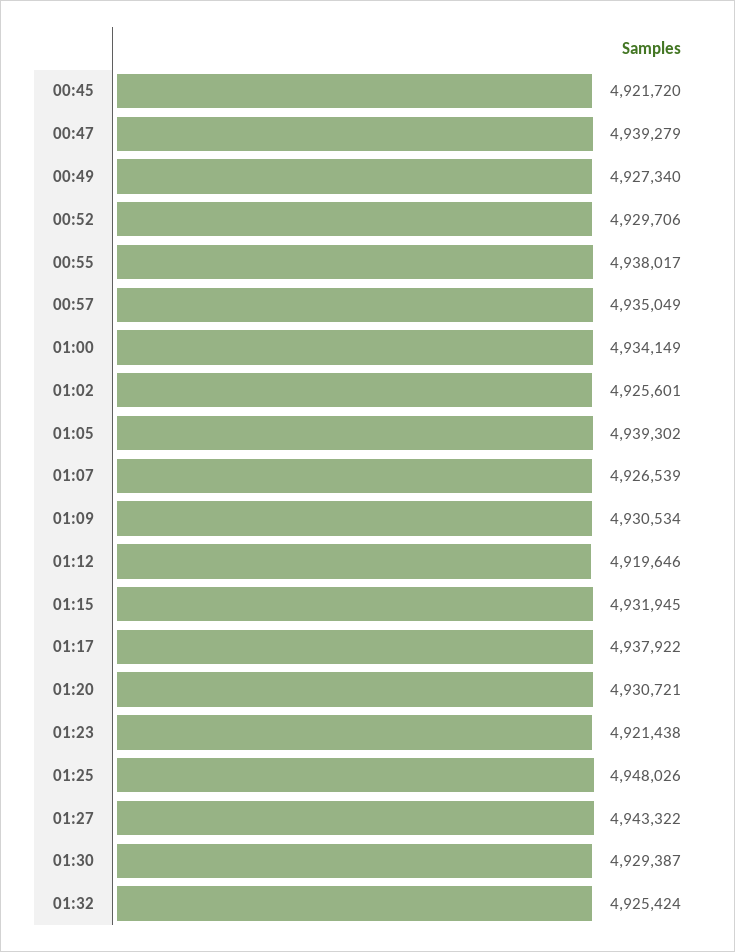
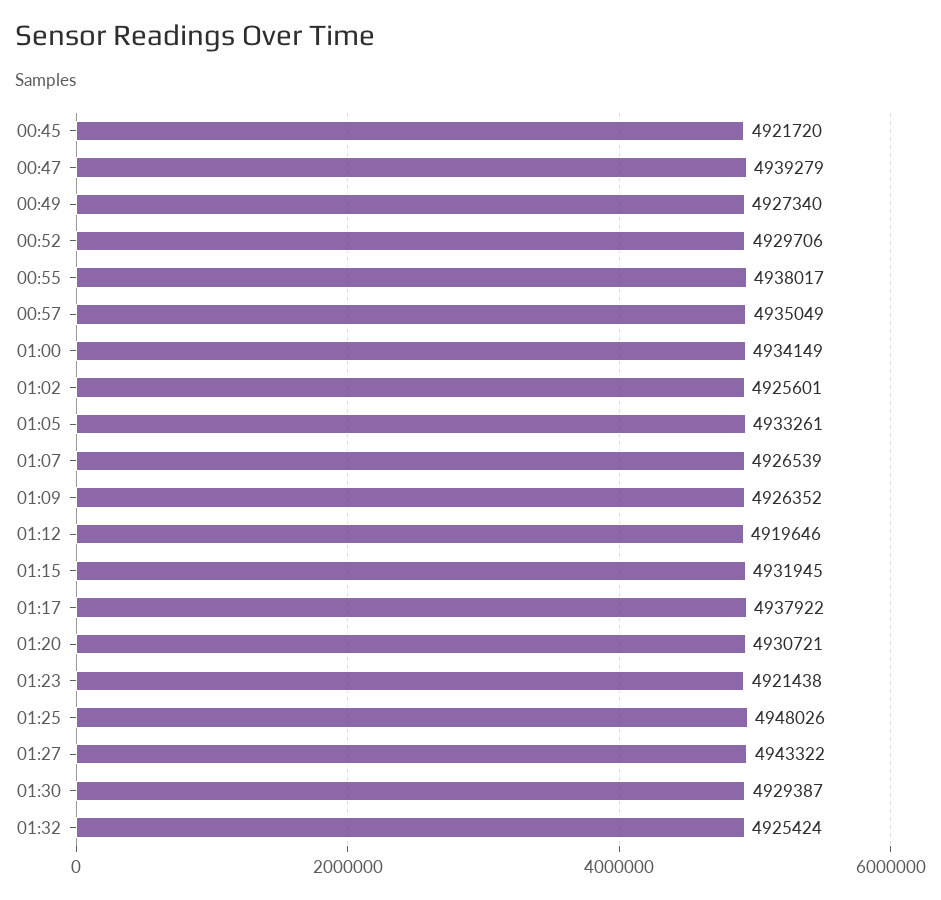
01:05: 4939302 -> 4933261
01:09: 4930534 -> 4926352

